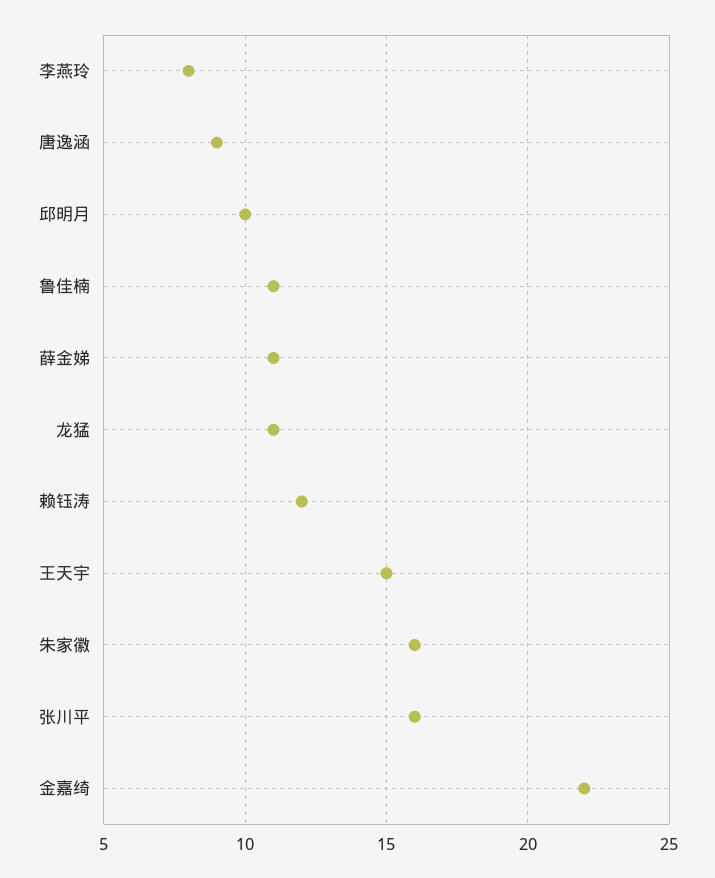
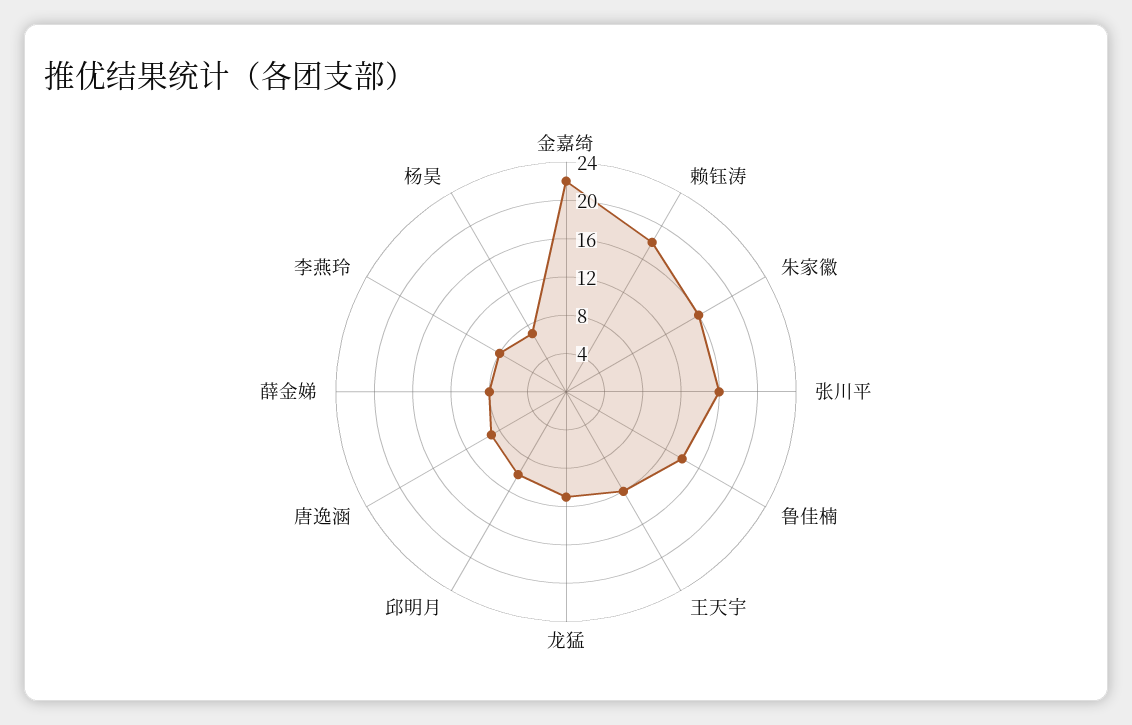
鲁佳楠: 11 -> 14
薛金娣: 11 -> 8
赖钰涛: 12 -> 18
王天宇: 15 -> 12
杨昊: none -> 7

